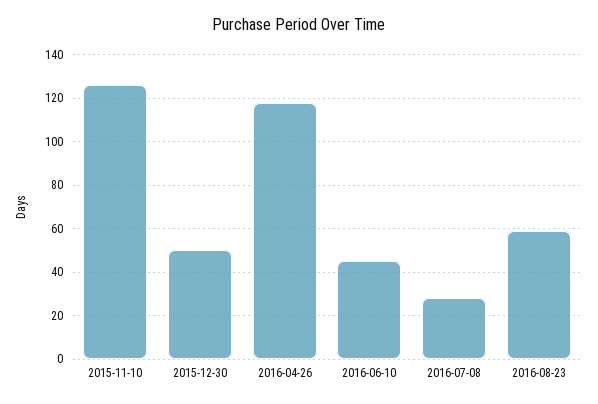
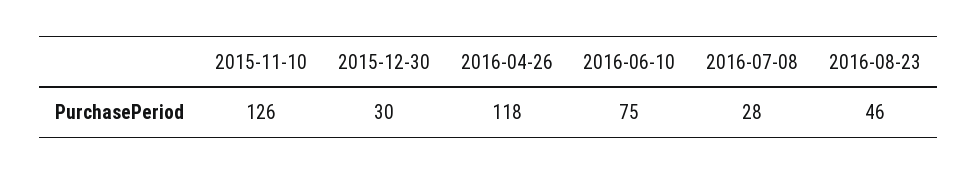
2015-12-30: 50 -> 30
2016-06-10: 45 -> 75
2016-08-23: 60 -> 46

